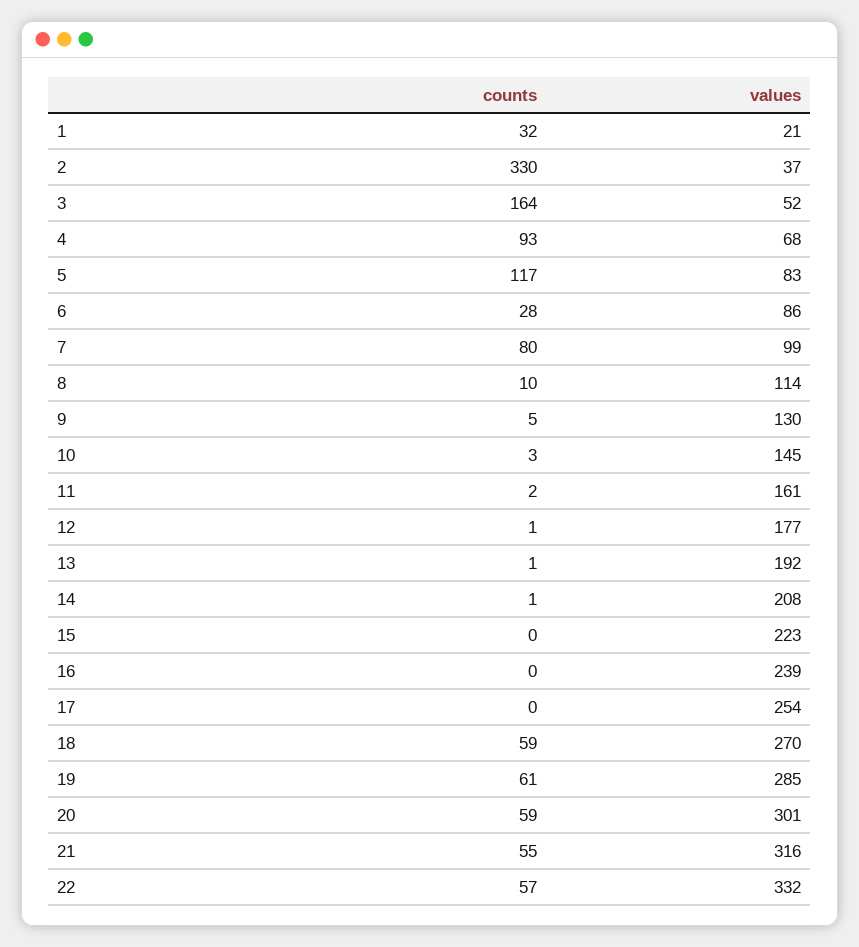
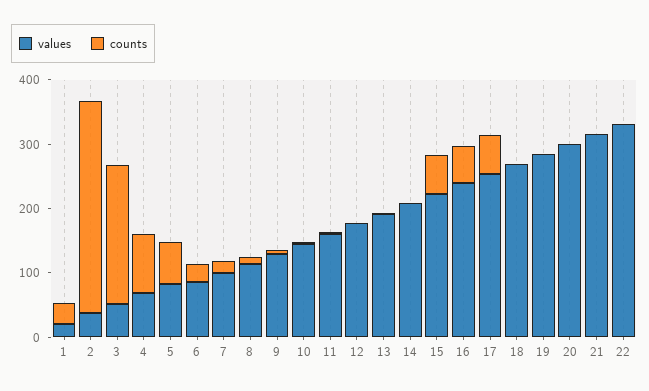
counts, 3: 164 -> 220
counts, 5: 117 -> 60
counts, 7: 80 -> 20
counts, 15: 0 -> 60
counts, 16: 0 -> 60
counts, 17: 0 -> 60
counts, 18: 59 -> 0
counts, 19: 61 -> 0
counts, 20: 59 -> 0
counts, 21: 55 -> 0
counts, 22: 57 -> 0

